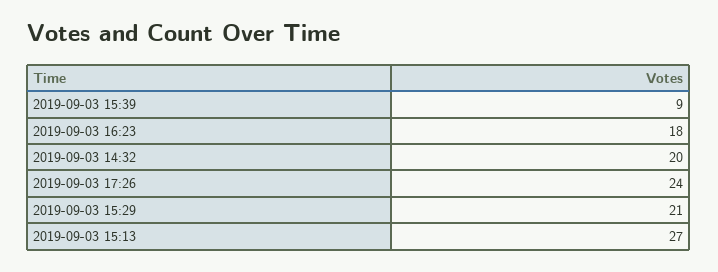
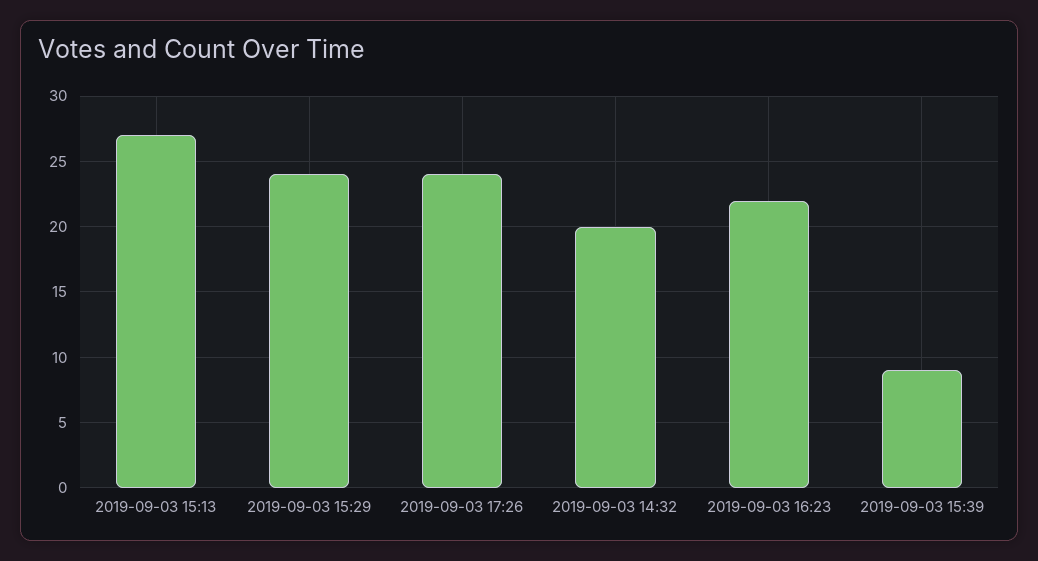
2019-09-03 16:23: 18 -> 22
2019-09-03 15:29: 21 -> 24

